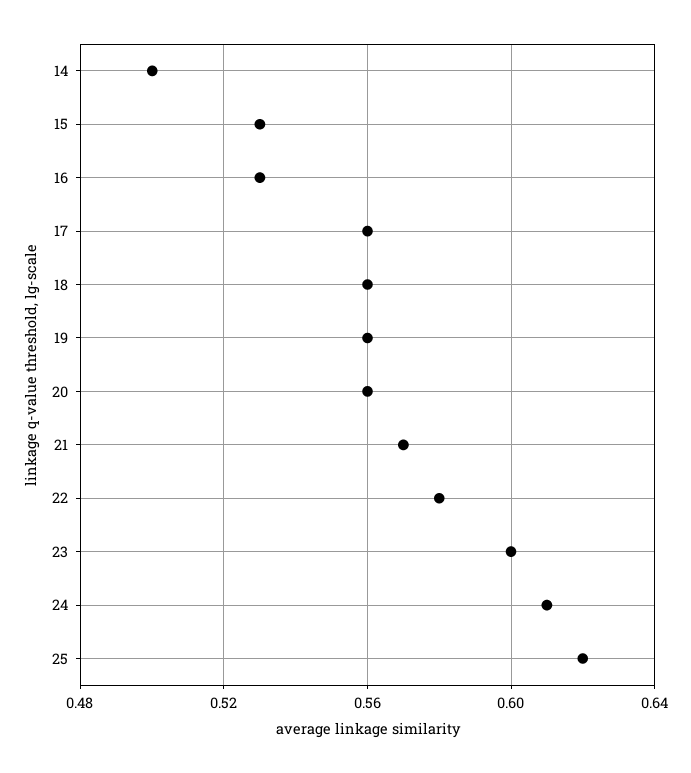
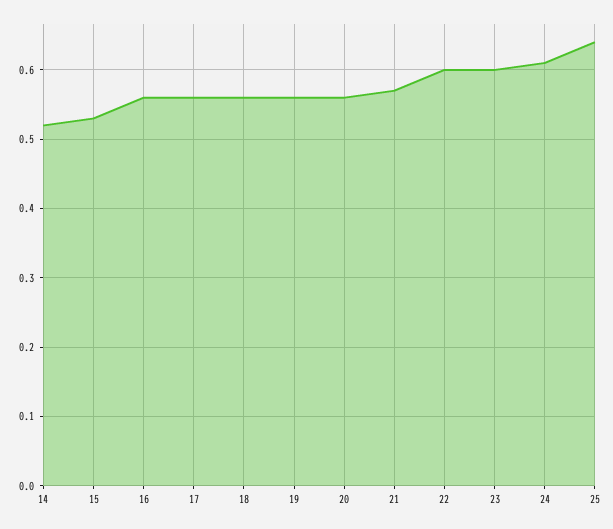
14: 0.5 -> 0.52
16: 0.53 -> 0.56
22: 0.58 -> 0.6
25: 0.62 -> 0.64

